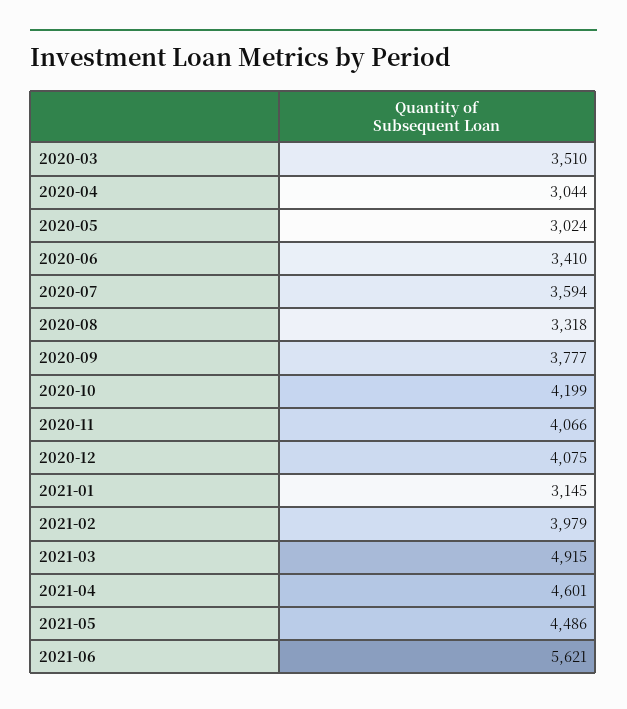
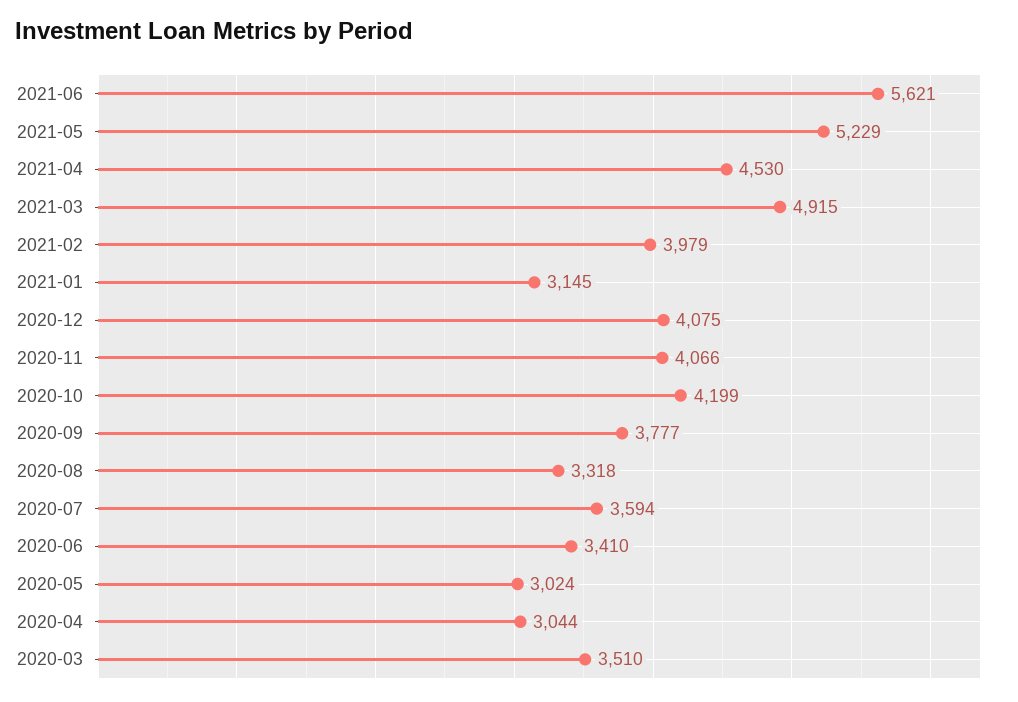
2021-04: 4601 -> 4530
2021-05: 4486 -> 5229

